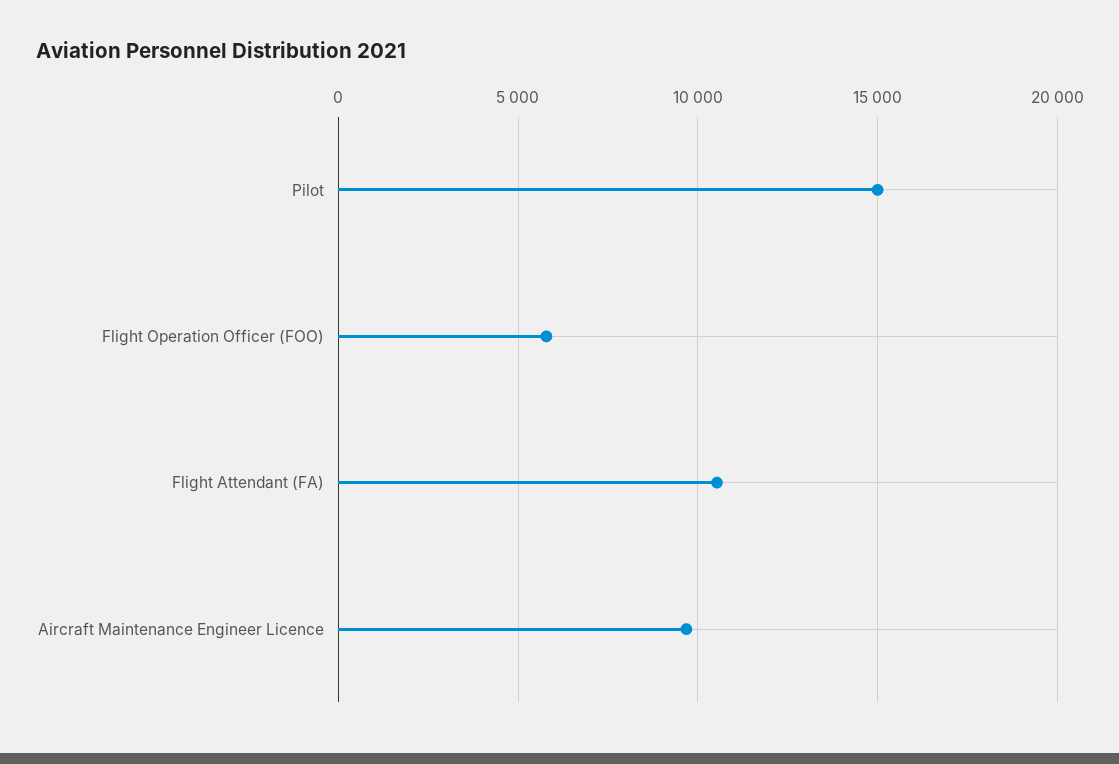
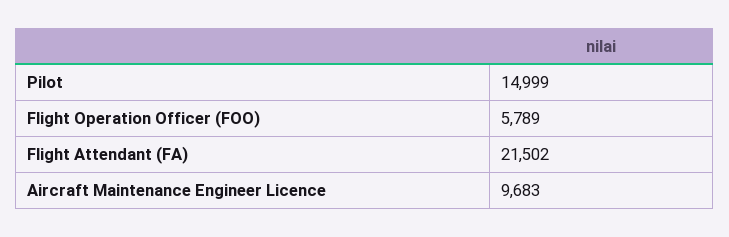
Flight Attendant (FA): 10500 -> 21502

